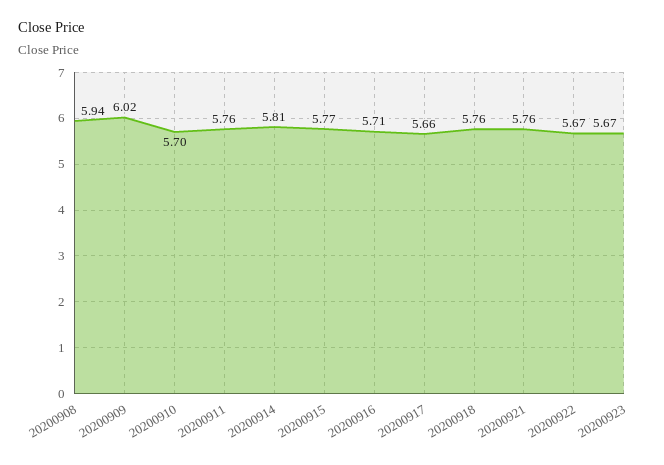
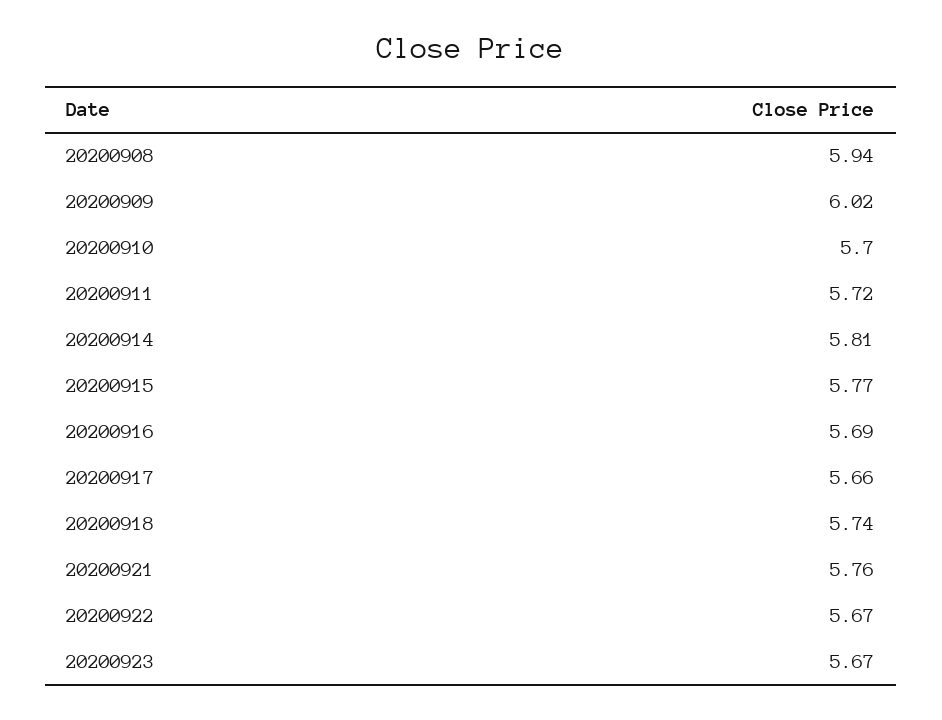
20200911: 5.76 -> 5.72
20200916: 5.71 -> 5.69
20200918: 5.76 -> 5.74

